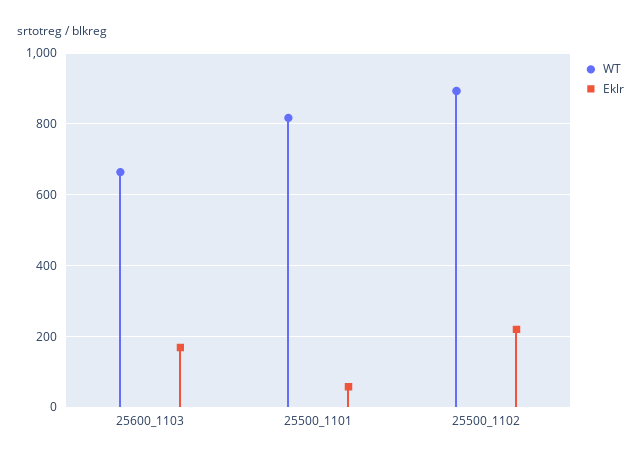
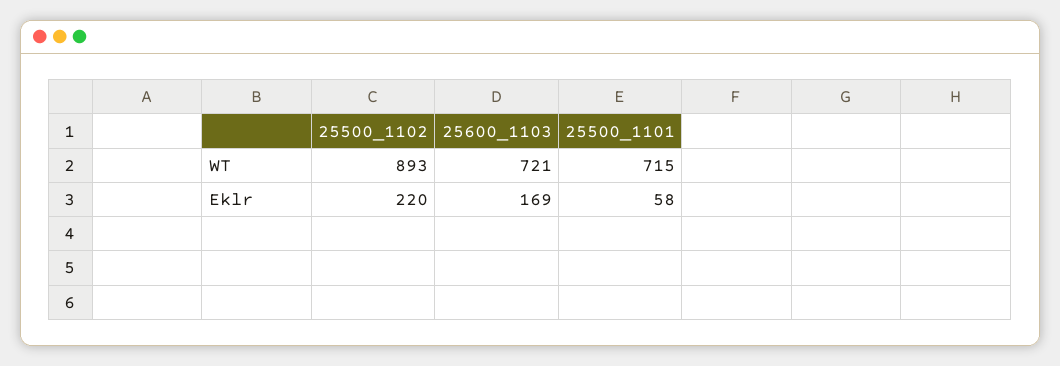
WT, 25600_1103: 660 -> 721
WT, 25500_1101: 820 -> 715

